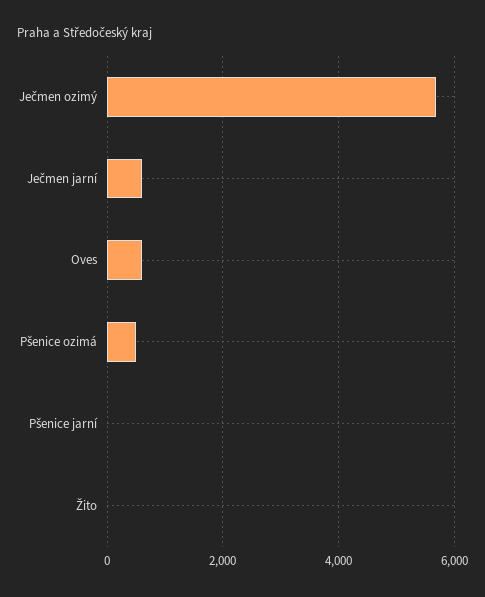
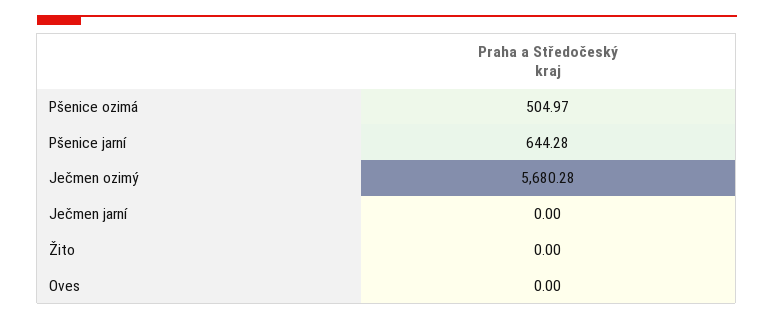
Ječmen jarní: 600 -> 0
Oves: 600 -> 0
Pšenice jarní: 0 -> 644.28

